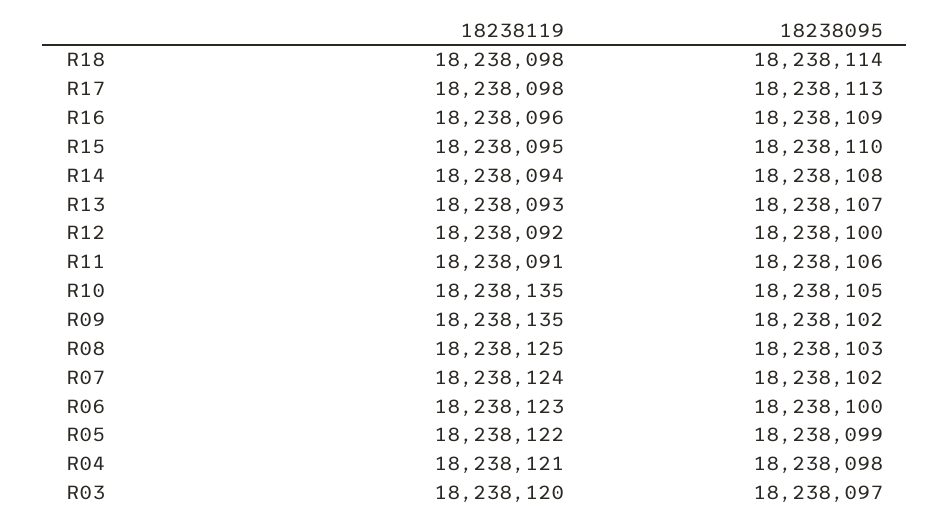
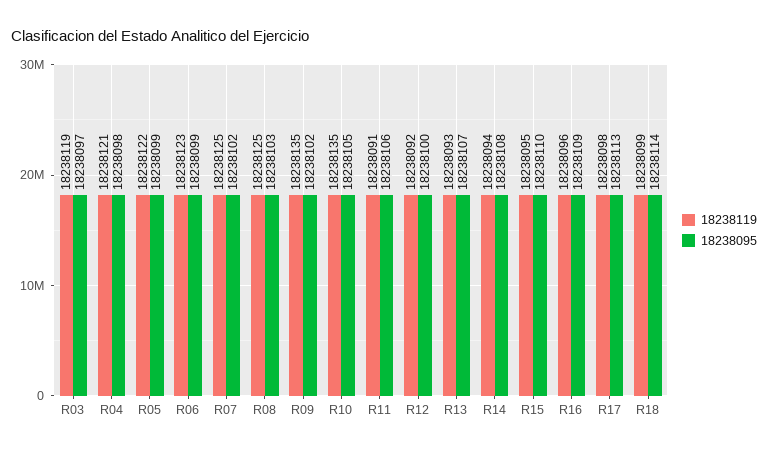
18238119, R18: 18238098 -> 18238099
18238119, R07: 18238124 -> 18238125
18238095, R06: 18238100 -> 18238099
18238119, R03: 18238120 -> 18238119

